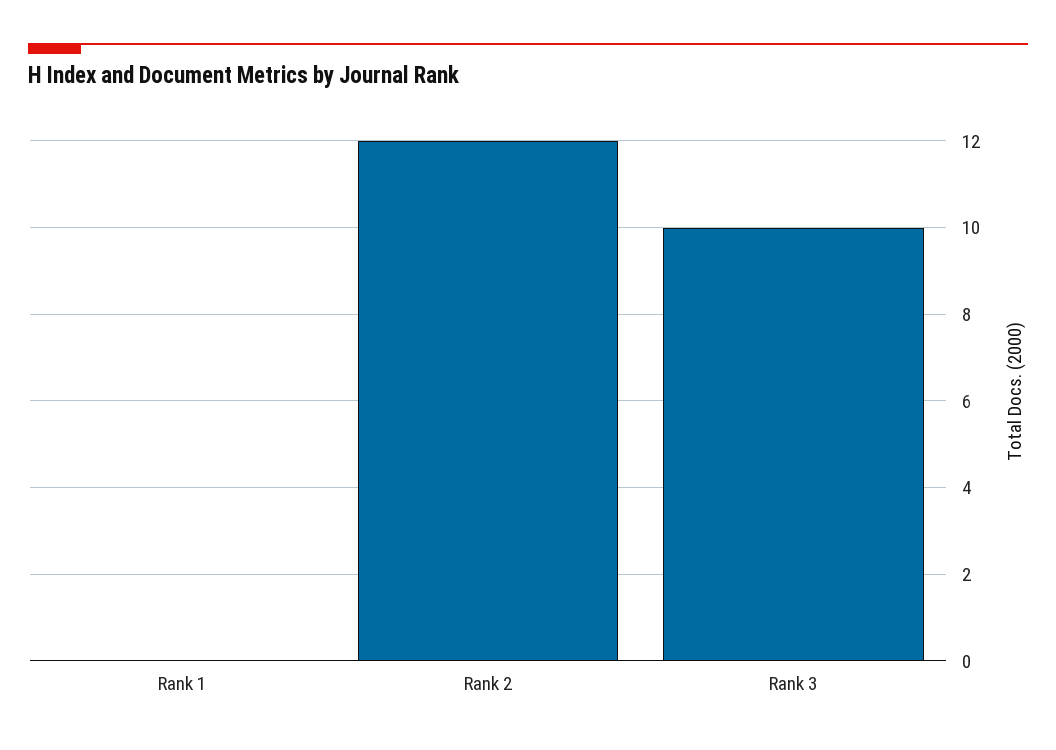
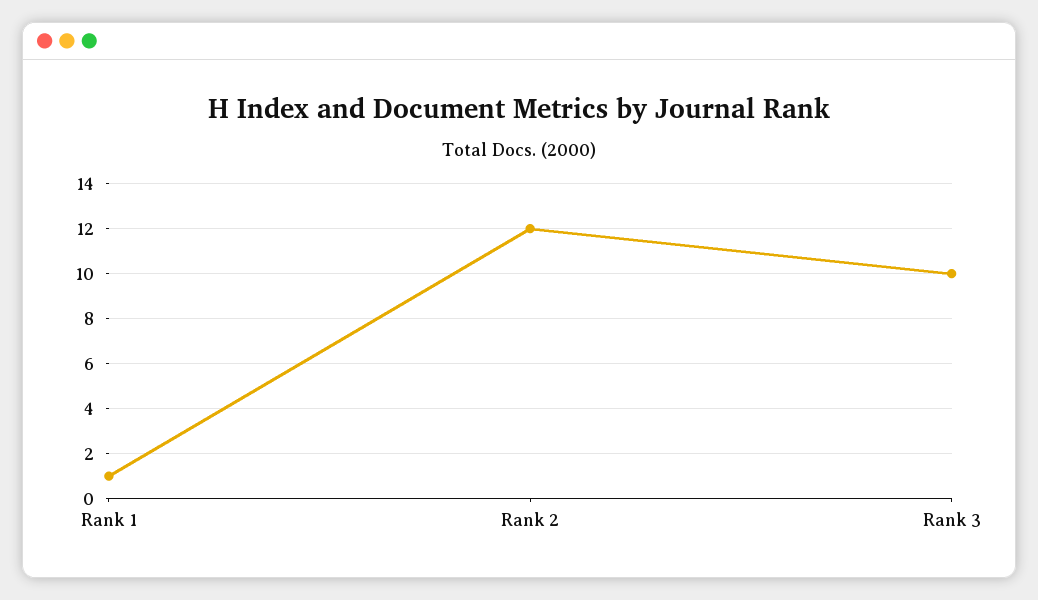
Rank 1: 0 -> 1

